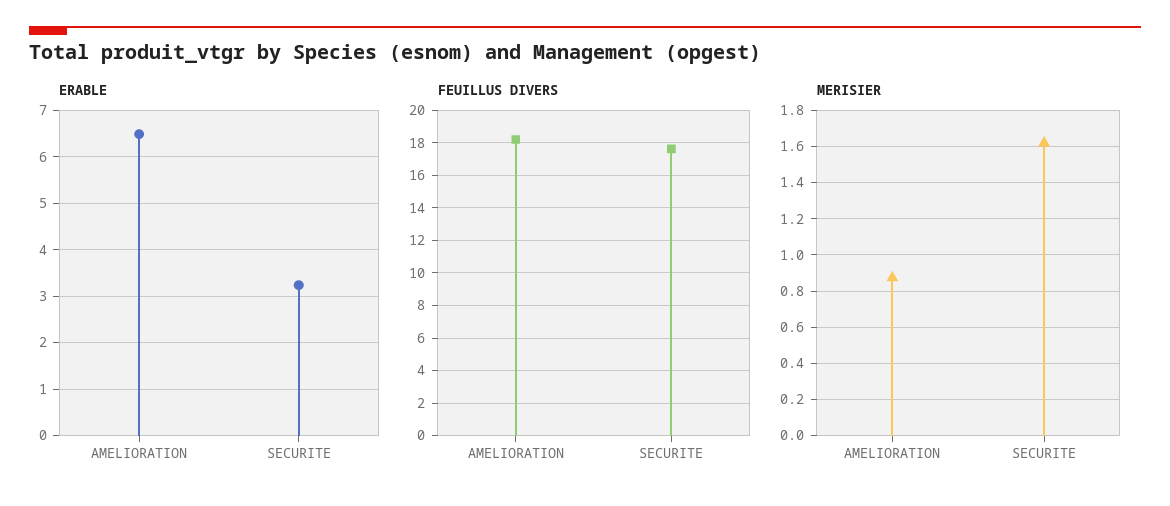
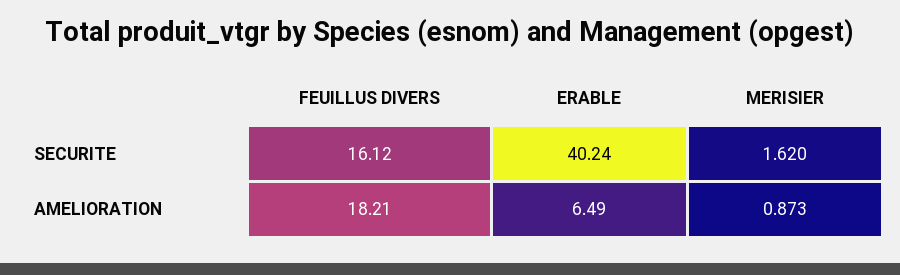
ERABLE, SECURITE: 3.2 -> 40.24
FEUILLUS DIVERS, SECURITE: 17.5 -> 16.12

